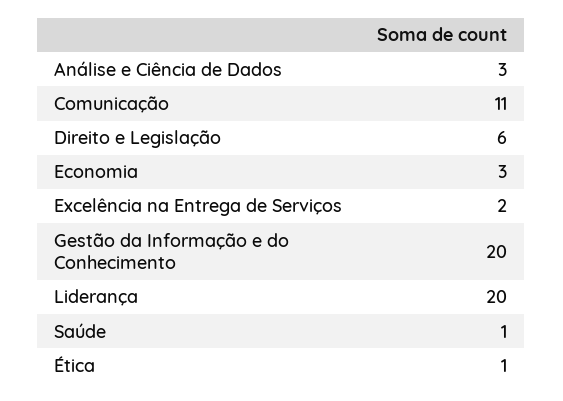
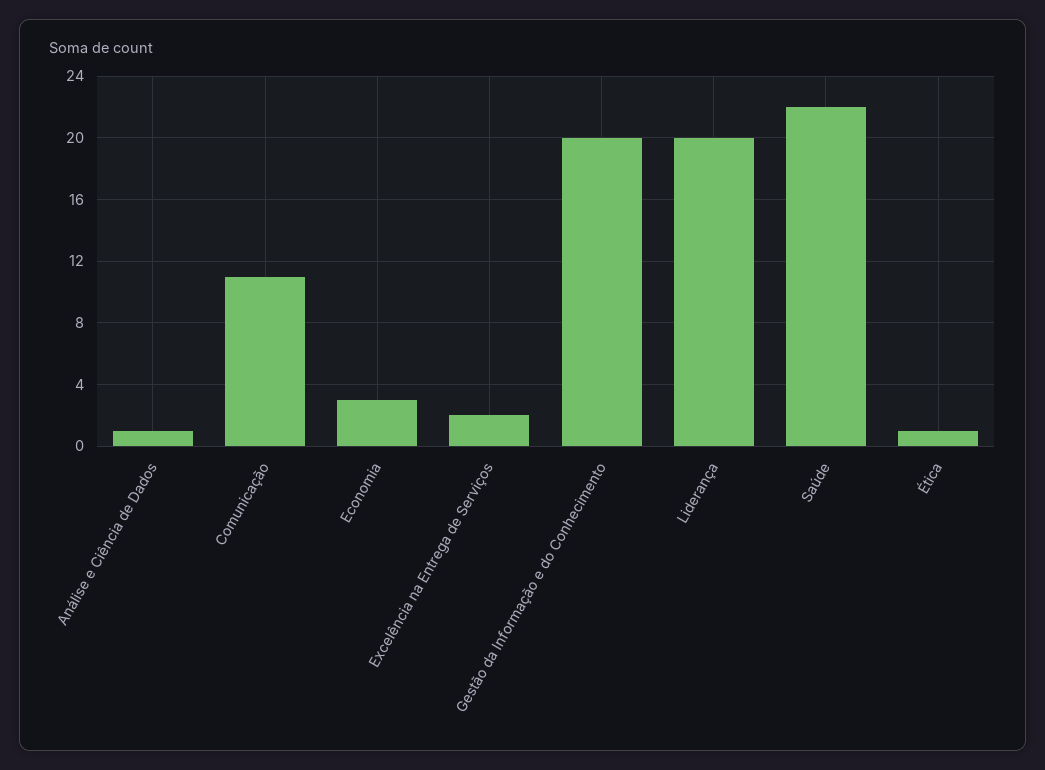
Análise e Ciência de Dados: 3 -> 1
Direito e Legislação: 6 -> none
Saúde: 1 -> 22

